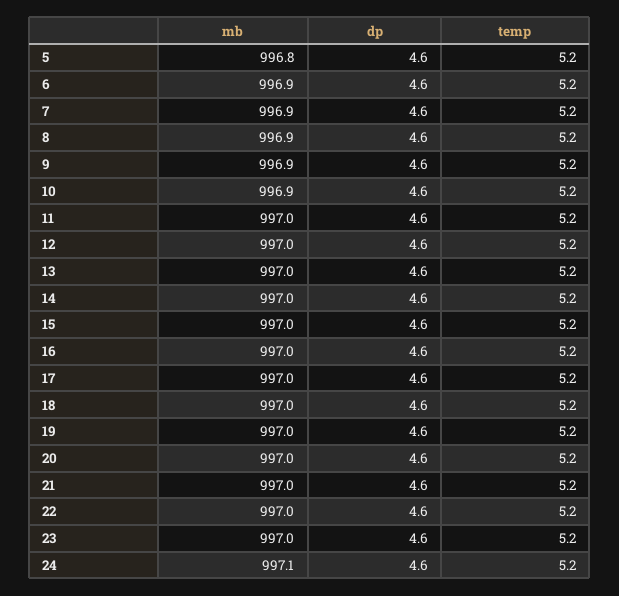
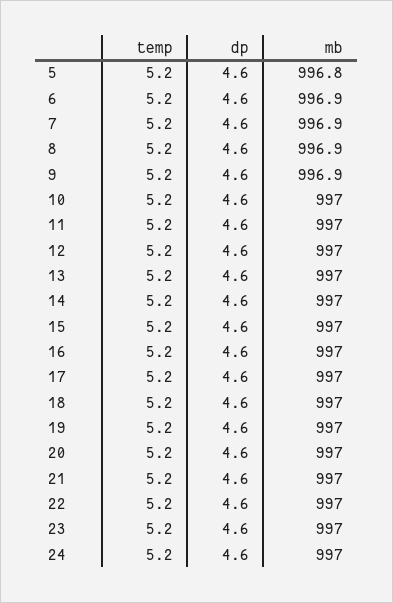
mb, 10: 996.9 -> 997
mb, 24: 997.1 -> 997

